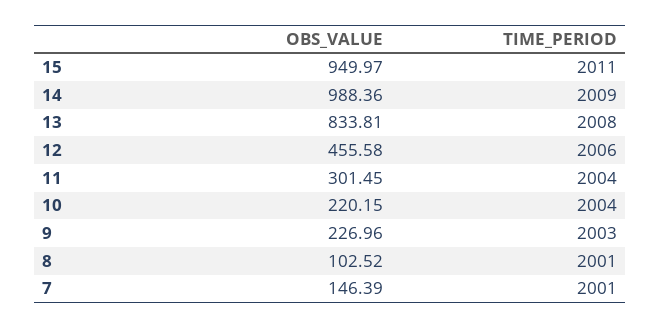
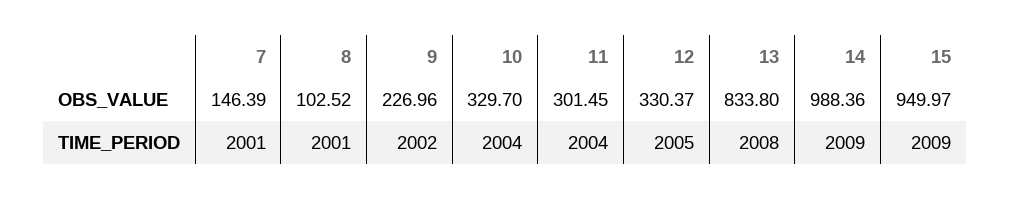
TIME_PERIOD, 15: 2011 -> 2009
OBS_VALUE, 13: 833.81 -> 833.8
OBS_VALUE, 12: 455.58 -> 330.37
TIME_PERIOD, 12: 2006 -> 2005
OBS_VALUE, 10: 220.15 -> 329.7
TIME_PERIOD, 9: 2003 -> 2002

